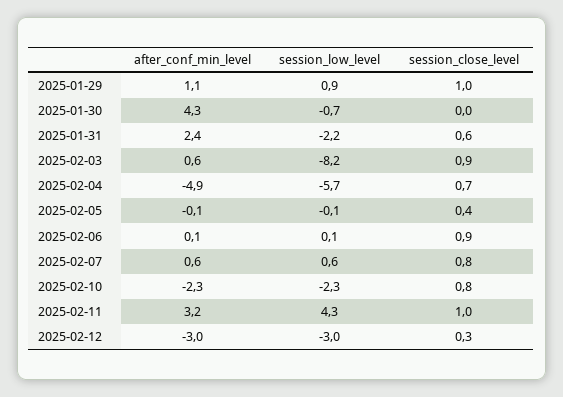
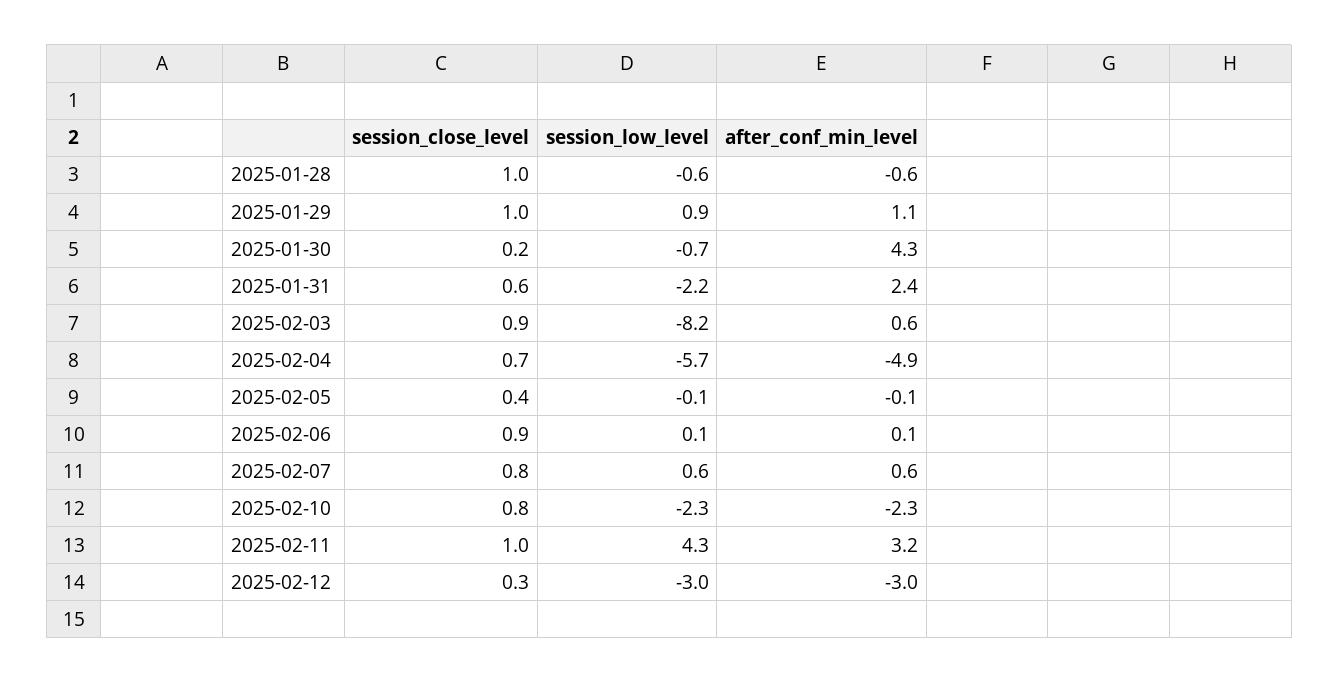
session_close_level, 2025-01-30: 0 -> 0.2
session_close_level, 2025-01-28: none -> 1
session_low_level, 2025-01-28: none -> -0.6
after_conf_min_level, 2025-01-28: none -> -0.6

